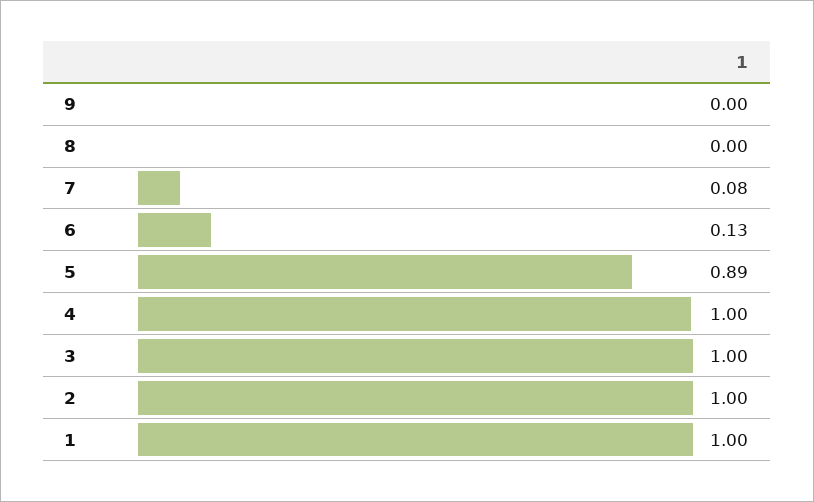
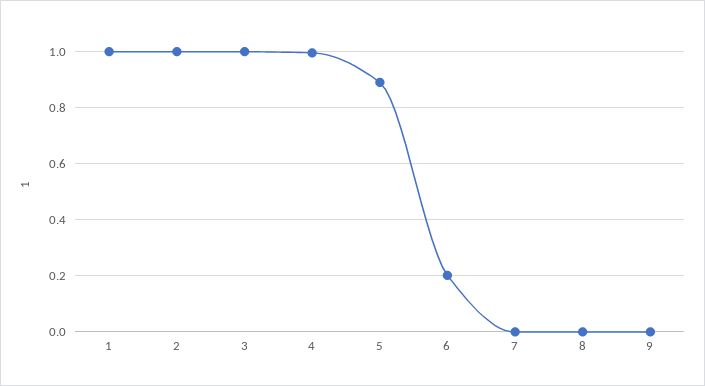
7: 0.08 -> 0
6: 0.13 -> 0.2

